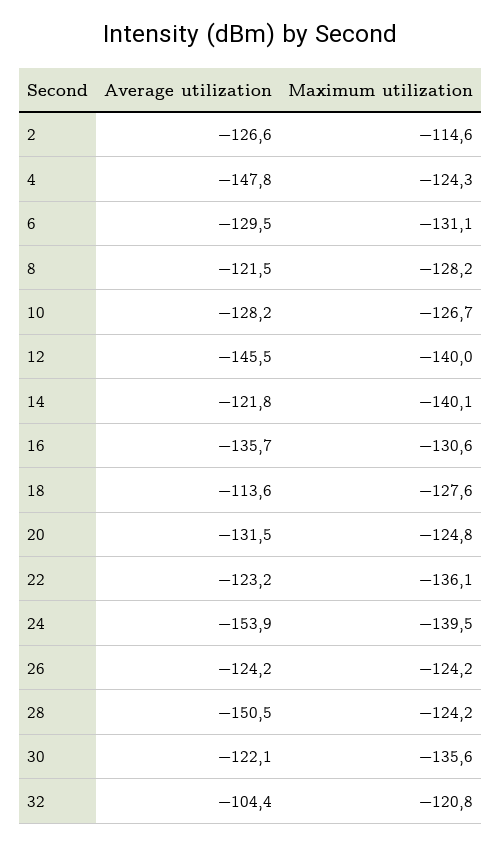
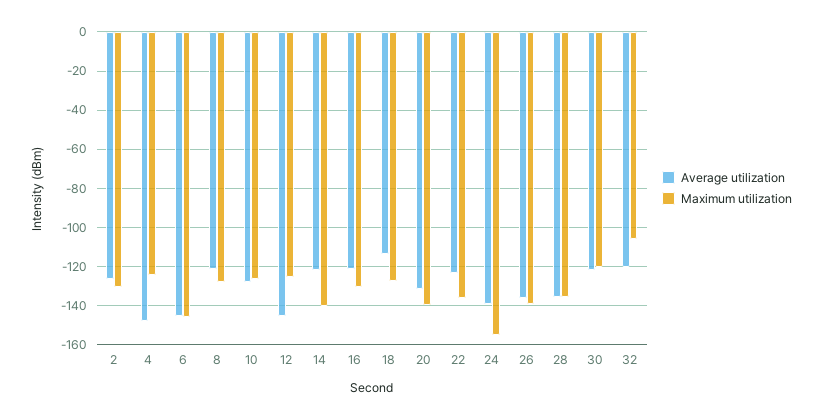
Maximum utilization, 2: -114.6 -> -130
Average utilization, 6: -129.5 -> -145
Maximum utilization, 6: -131.1 -> -145
Maximum utilization, 12: -140 -> -125
Average utilization, 16: -135.7 -> -120
Maximum utilization, 20: -124.8 -> -140
Average utilization, 24: -153.9 -> -140
Maximum utilization, 24: -139.5 -> -155
Average utilization, 26: -124.2 -> -135
Maximum utilization, 26: -124.2 -> -140
Average utilization, 28: -150.5 -> -135
Maximum utilization, 28: -124.2 -> -135
Maximum utilization, 30: -135.6 -> -120
Average utilization, 32: -104.4 -> -120
Maximum utilization, 32: -120.8 -> -105

